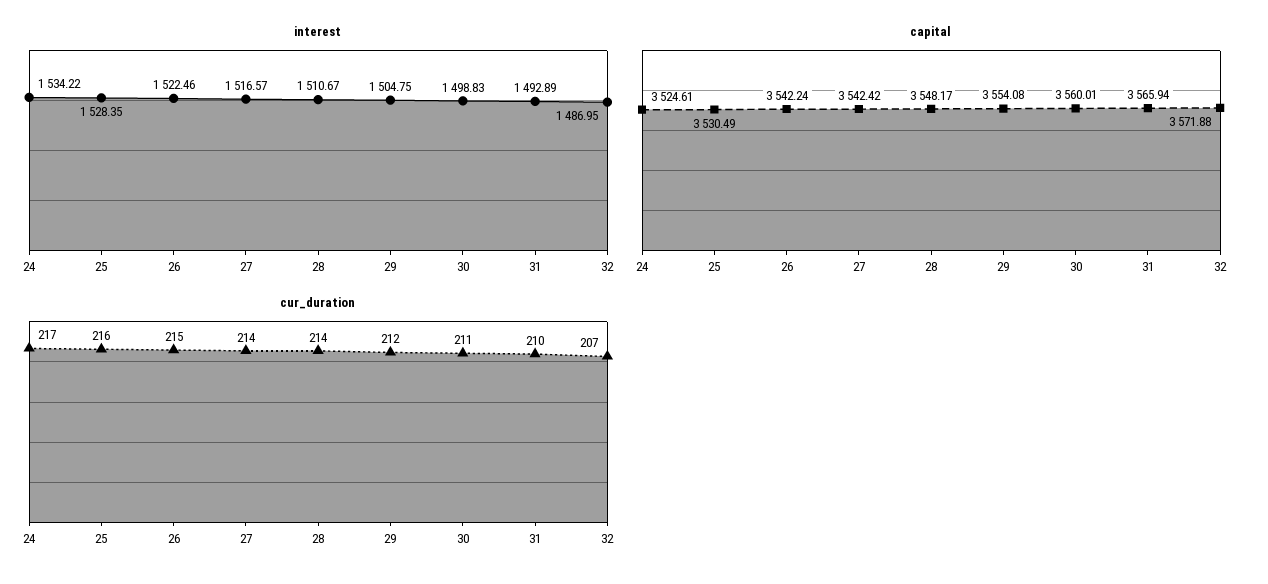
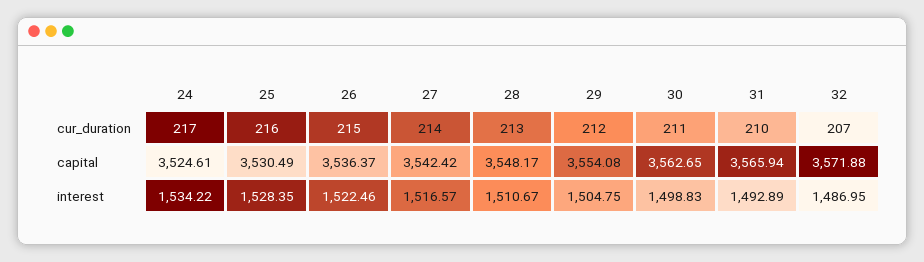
capital, 26: 3542.24 -> 3536.37
capital, 30: 3560.01 -> 3562.65
cur_duration, 28: 214 -> 213

